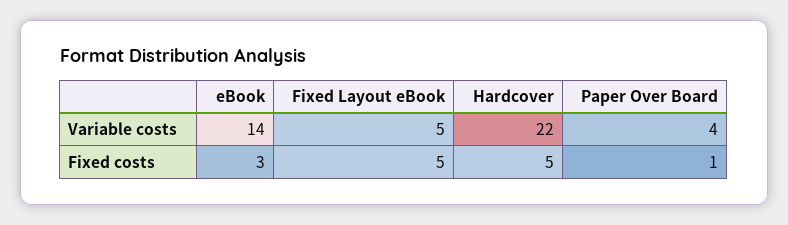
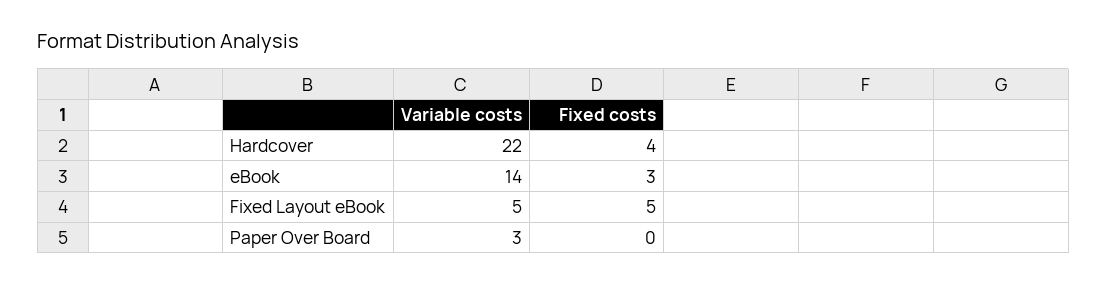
Paper Over Board, Variable costs: 4 -> 3
Hardcover, Fixed costs: 5 -> 4
Paper Over Board, Fixed costs: 1 -> 0

